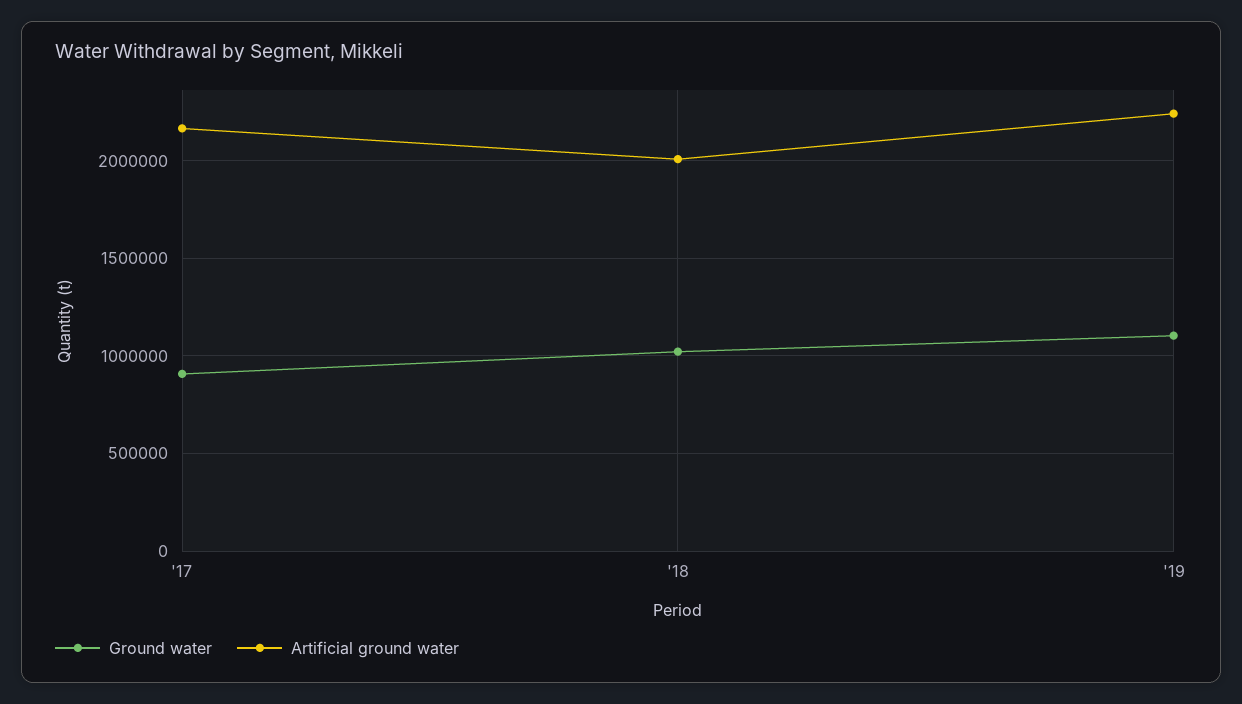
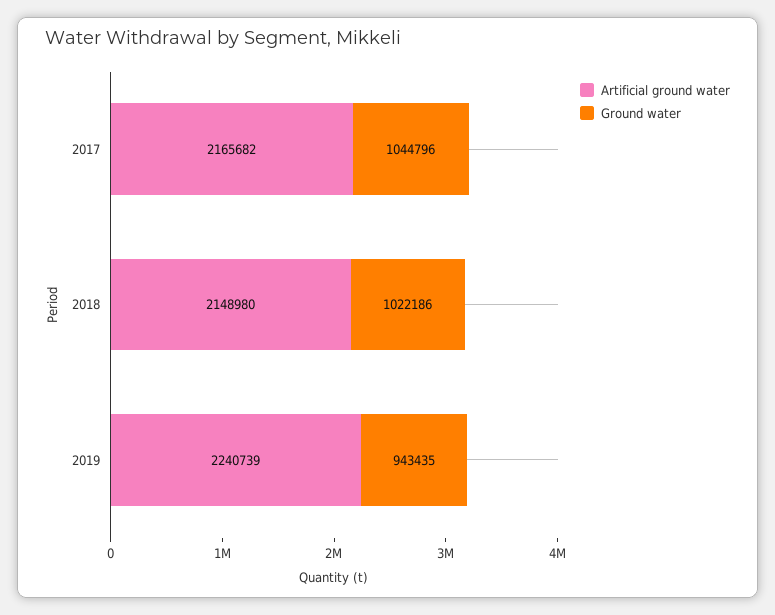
Ground water, '17: 900000 -> 1044796
Artificial ground water, '18: 2000000 -> 2148980
Ground water, '19: 1100000 -> 943435

